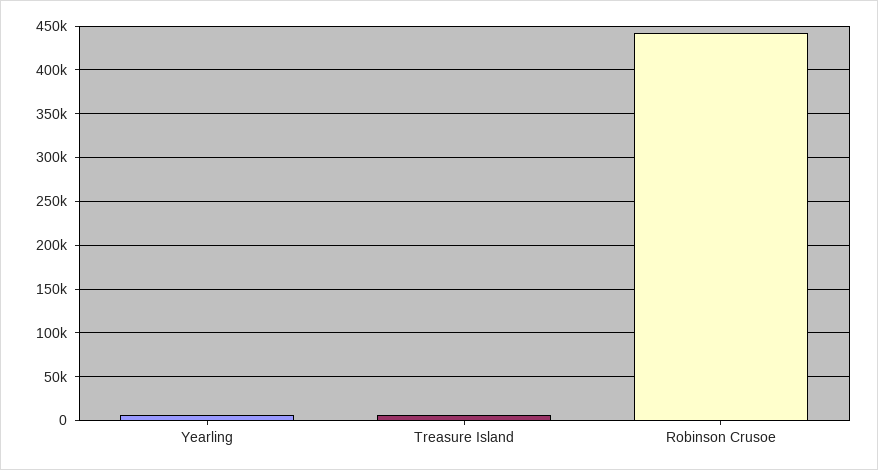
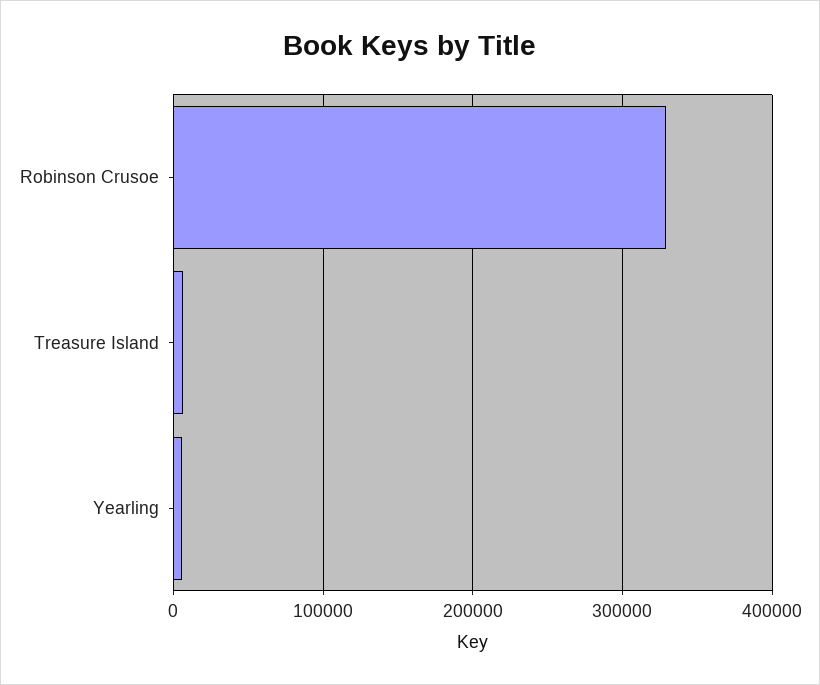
Robinson Crusoe: 440000 -> 330000

